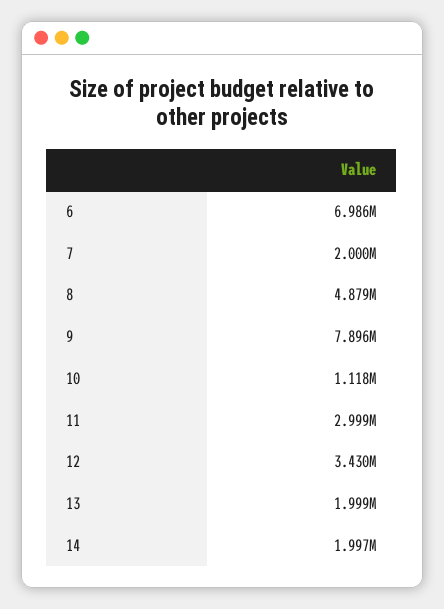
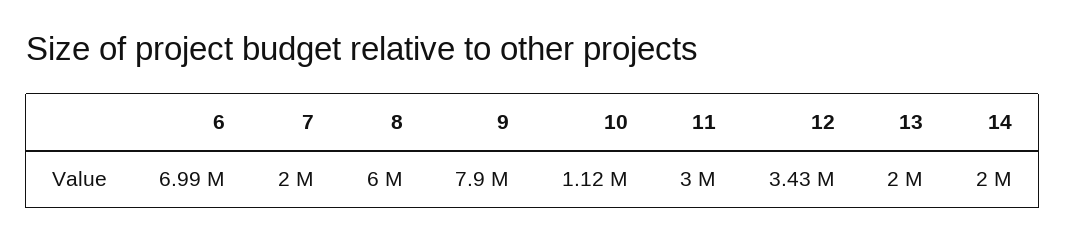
8: 4879000 -> 6000000

